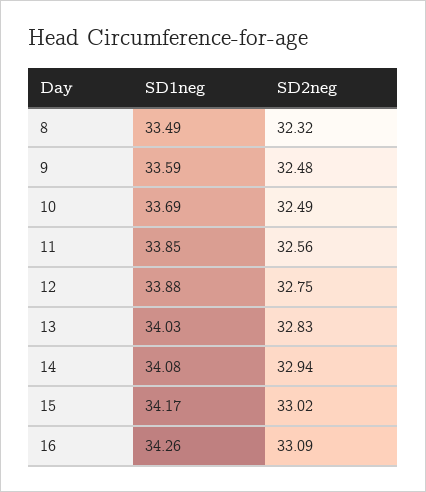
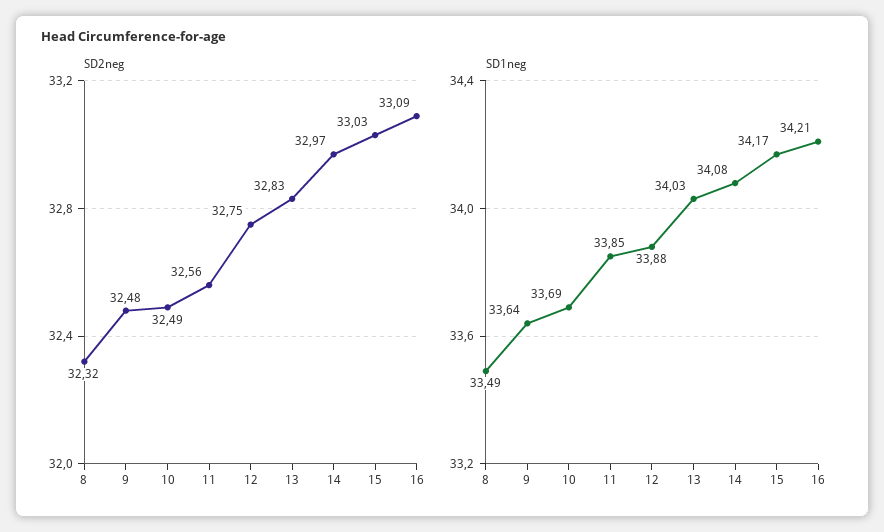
SD1neg, 9: 33.59 -> 33.64
SD2neg, 14: 32.94 -> 32.97
SD2neg, 15: 33.02 -> 33.03
SD1neg, 16: 34.26 -> 34.21

